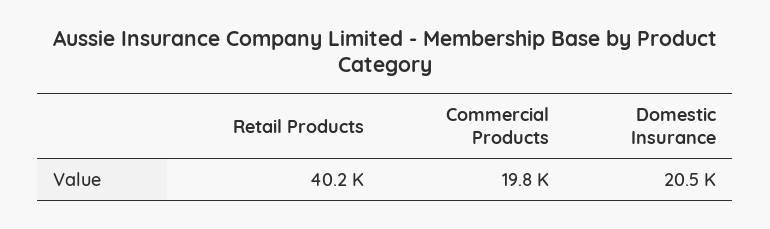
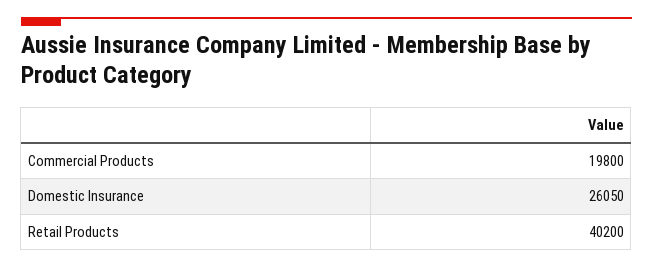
Domestic Insurance: 20500 -> 26050

